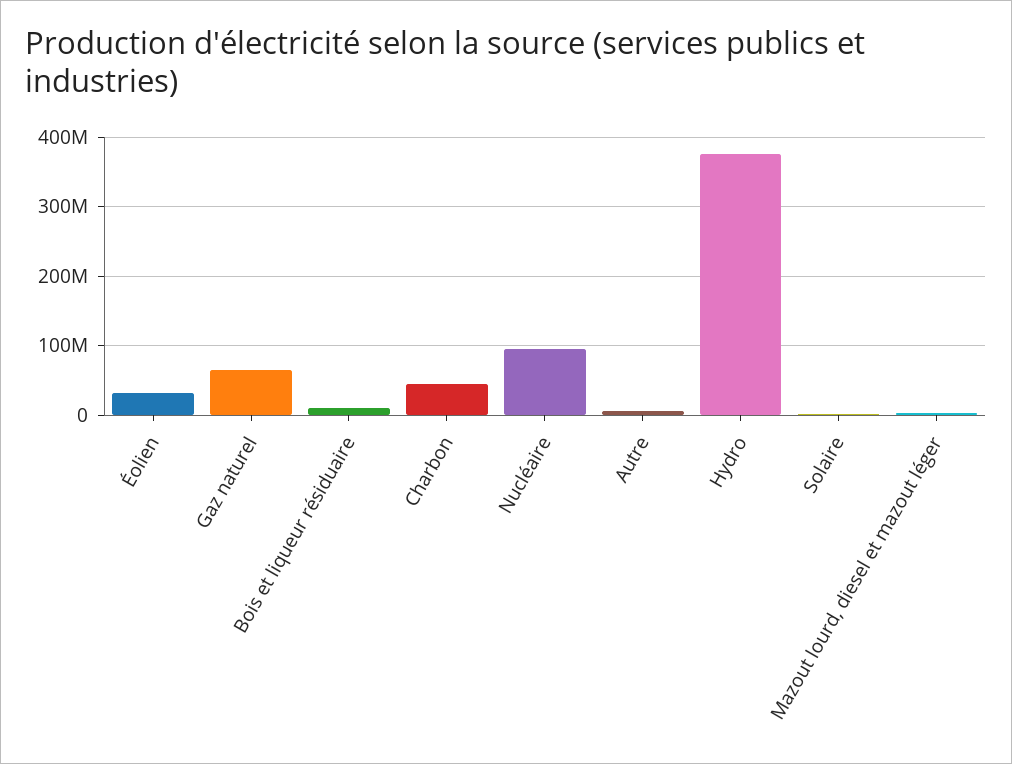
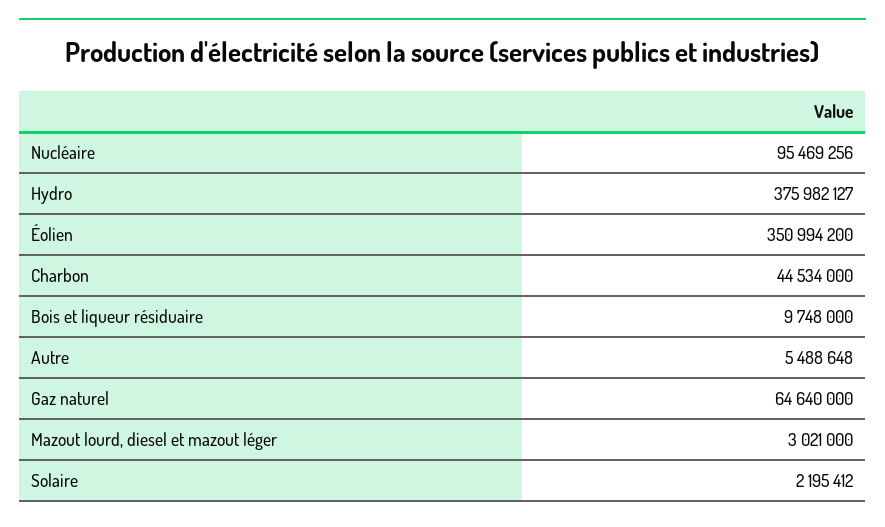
Éolien: 30000000 -> 350994200

